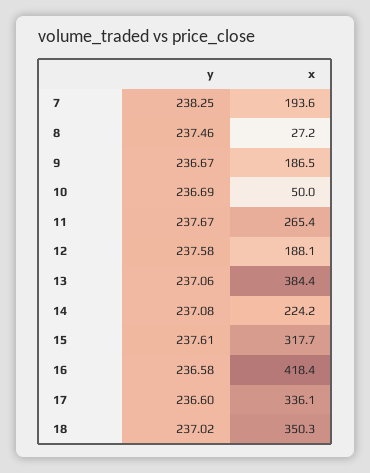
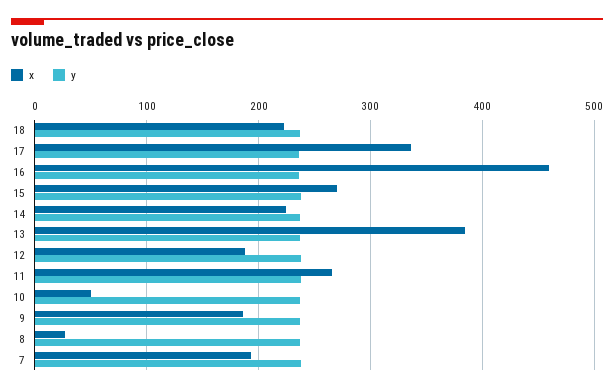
x, 15: 317.7 -> 270
x, 16: 418.4 -> 460
x, 18: 350.3 -> 220

